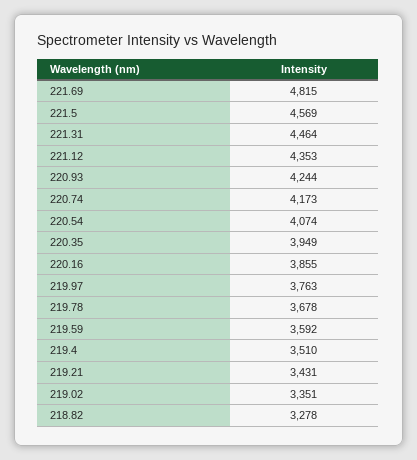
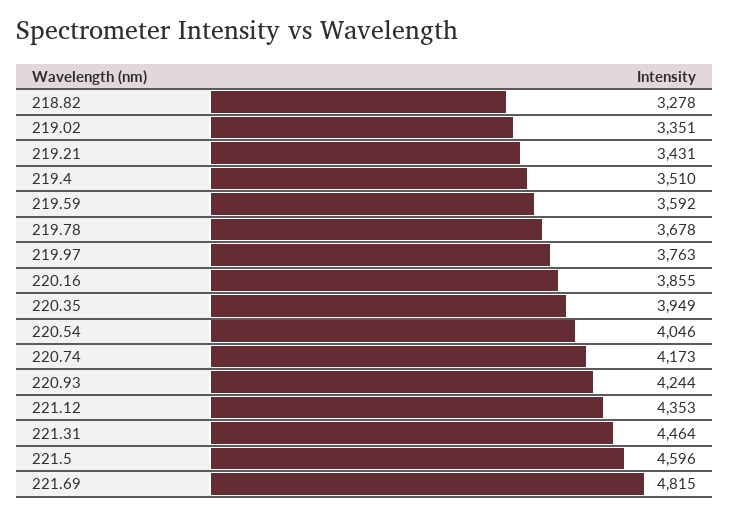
221.5: 4569 -> 4596
220.54: 4074 -> 4046

